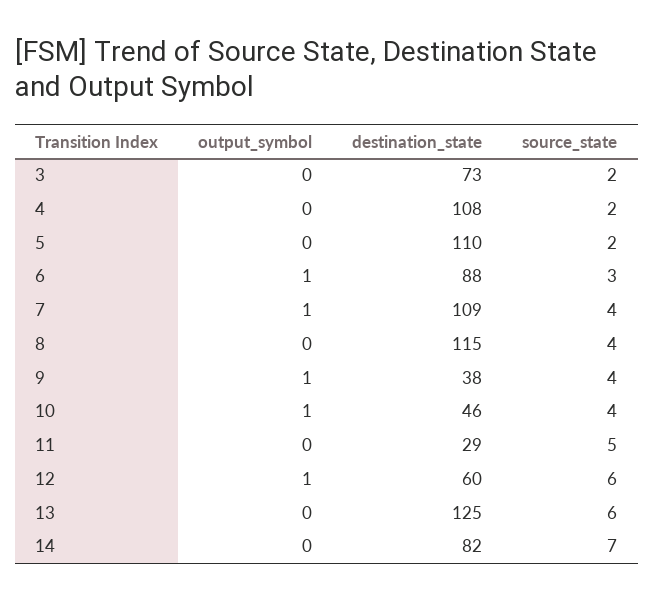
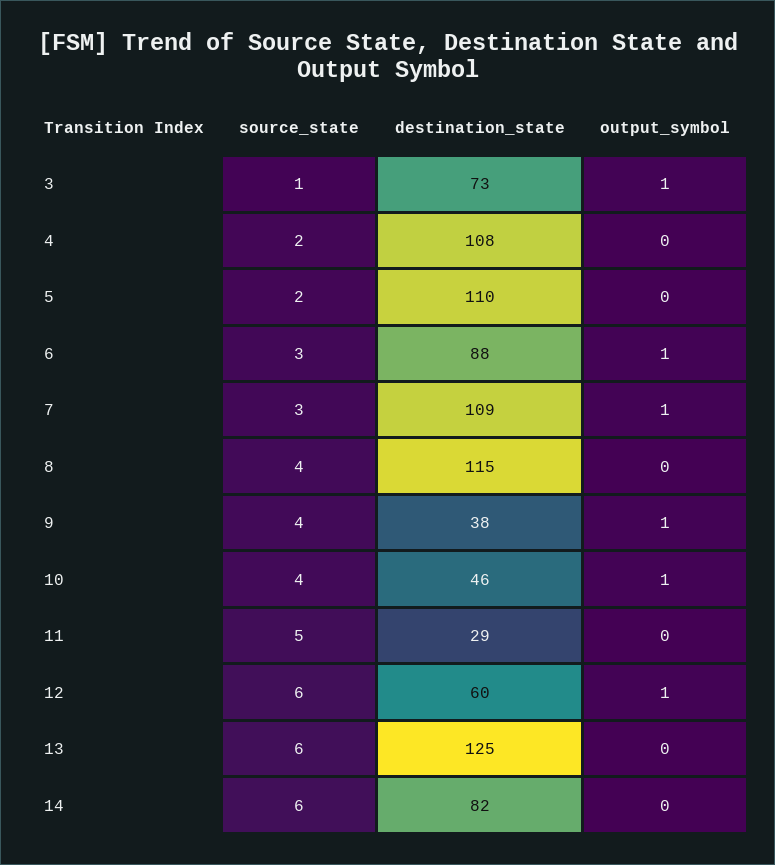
output_symbol, 3: 0 -> 1
source_state, 3: 2 -> 1
source_state, 7: 4 -> 3
source_state, 14: 7 -> 6

